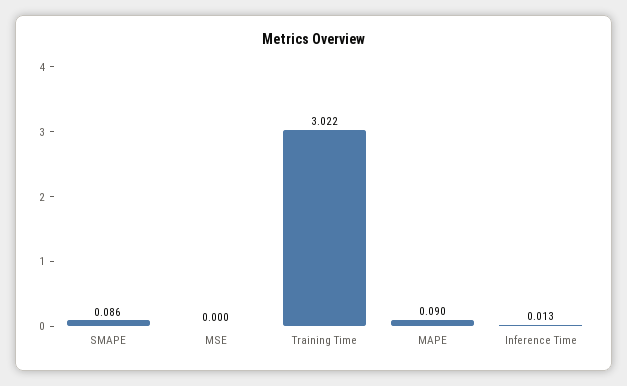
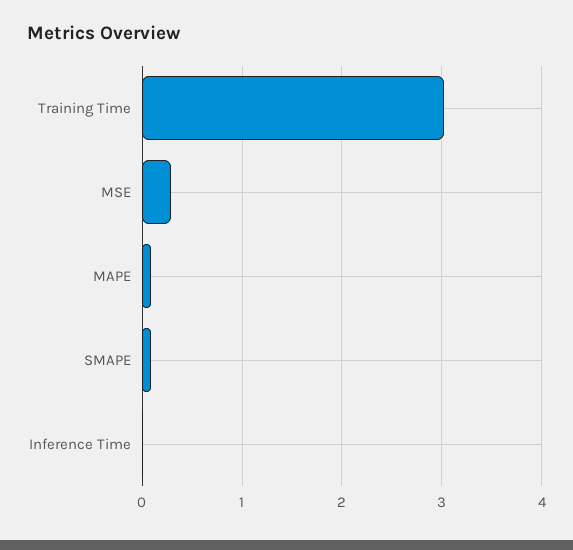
MSE: 0 -> 0.3

